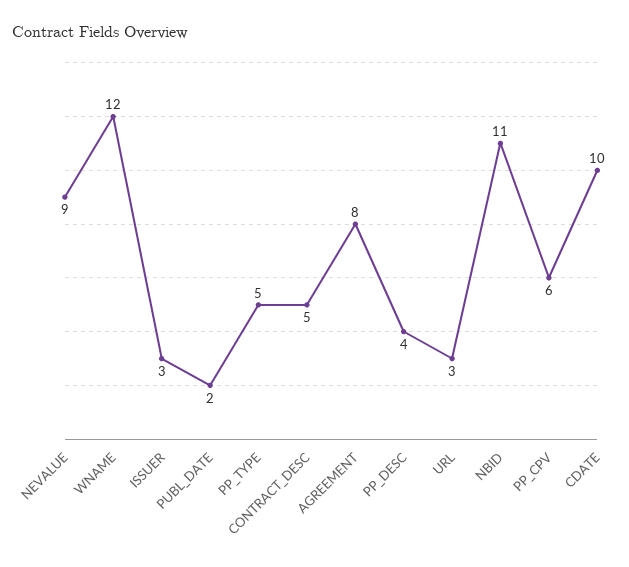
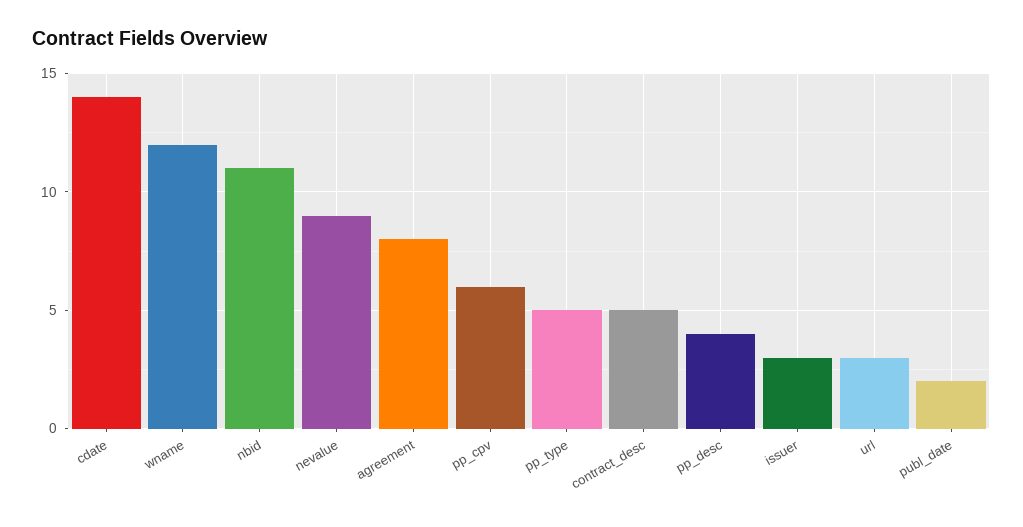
CDATE: 10 -> 14

